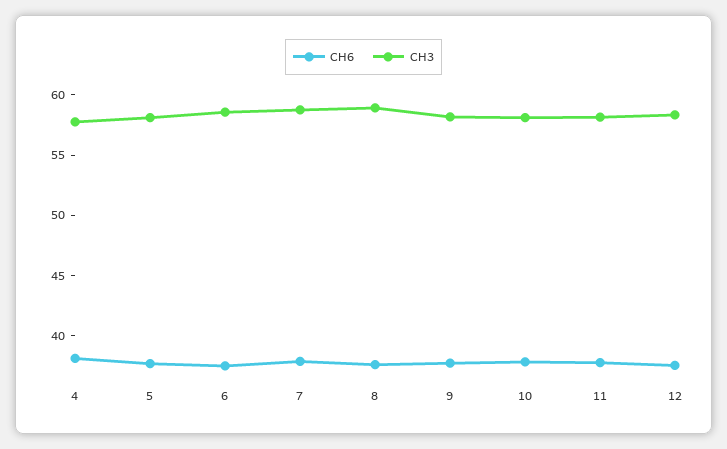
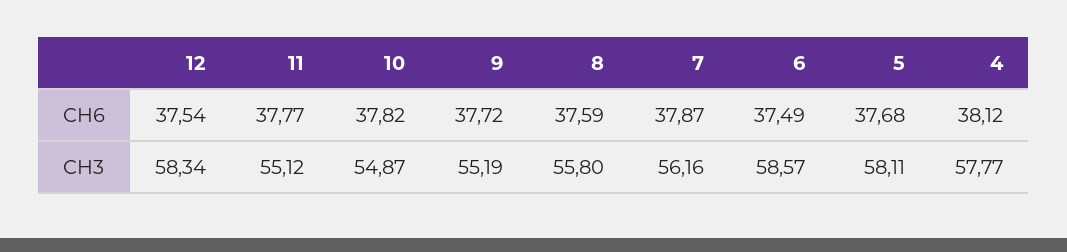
CH3, 7: 59 -> 56.16
CH3, 8: 59 -> 55.8
CH3, 9: 58 -> 55.19
CH3, 10: 58 -> 54.87
CH3, 11: 58 -> 55.12

